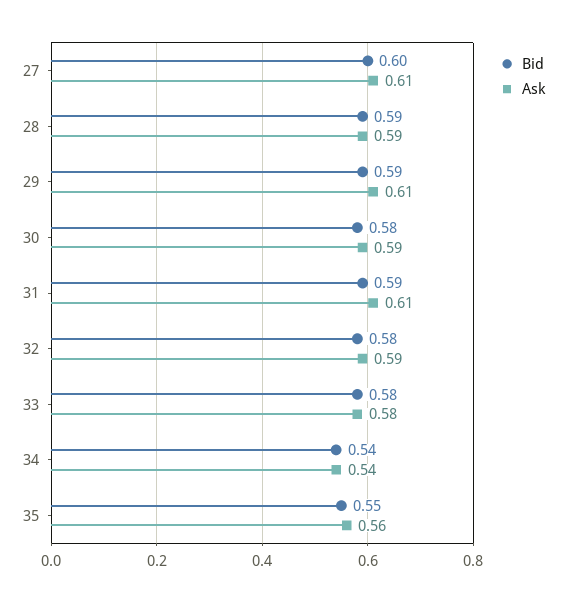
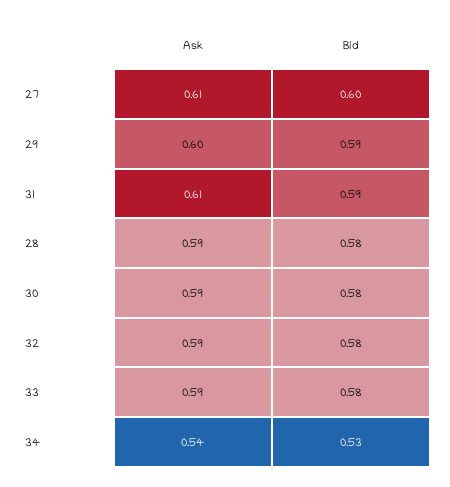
Bid, 28: 0.59 -> 0.58
Ask, 29: 0.61 -> 0.6
Ask, 33: 0.58 -> 0.59
Bid, 34: 0.54 -> 0.53
Bid, 35: 0.55 -> none
Ask, 35: 0.56 -> none

